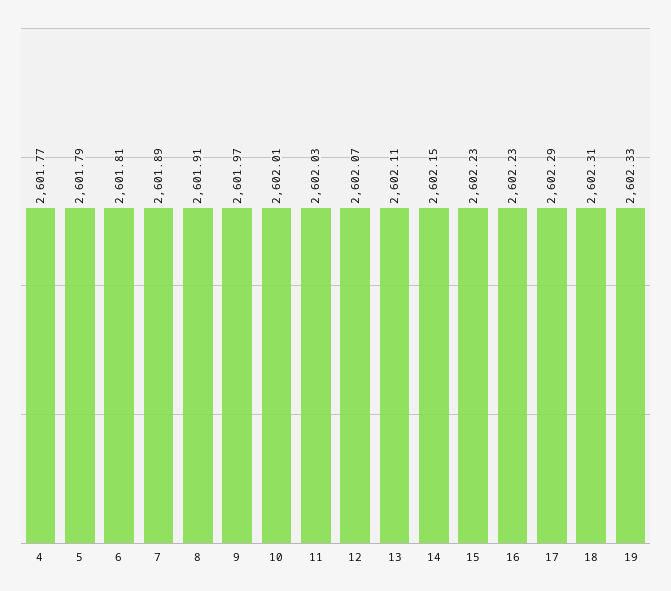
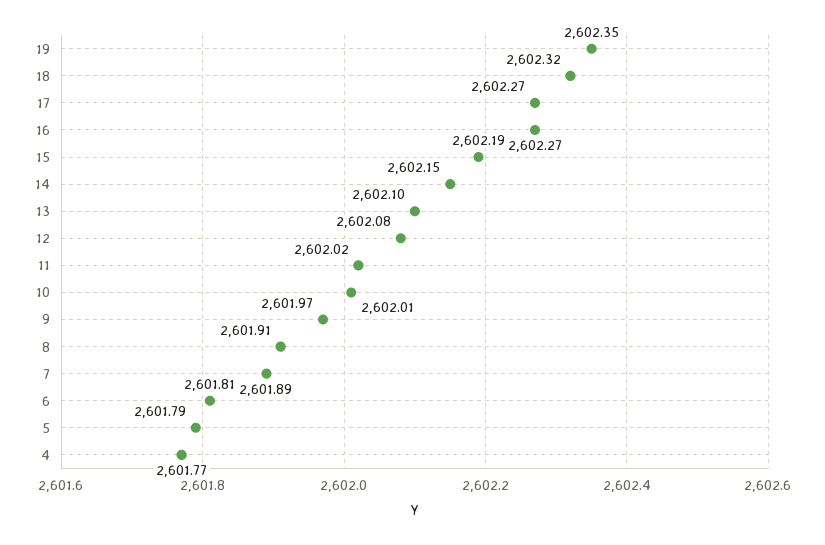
11: 2602.03 -> 2602.02
12: 2602.07 -> 2602.08
13: 2602.11 -> 2602.1
15: 2602.23 -> 2602.19
16: 2602.23 -> 2602.27
17: 2602.29 -> 2602.27
18: 2602.31 -> 2602.32
19: 2602.33 -> 2602.35

